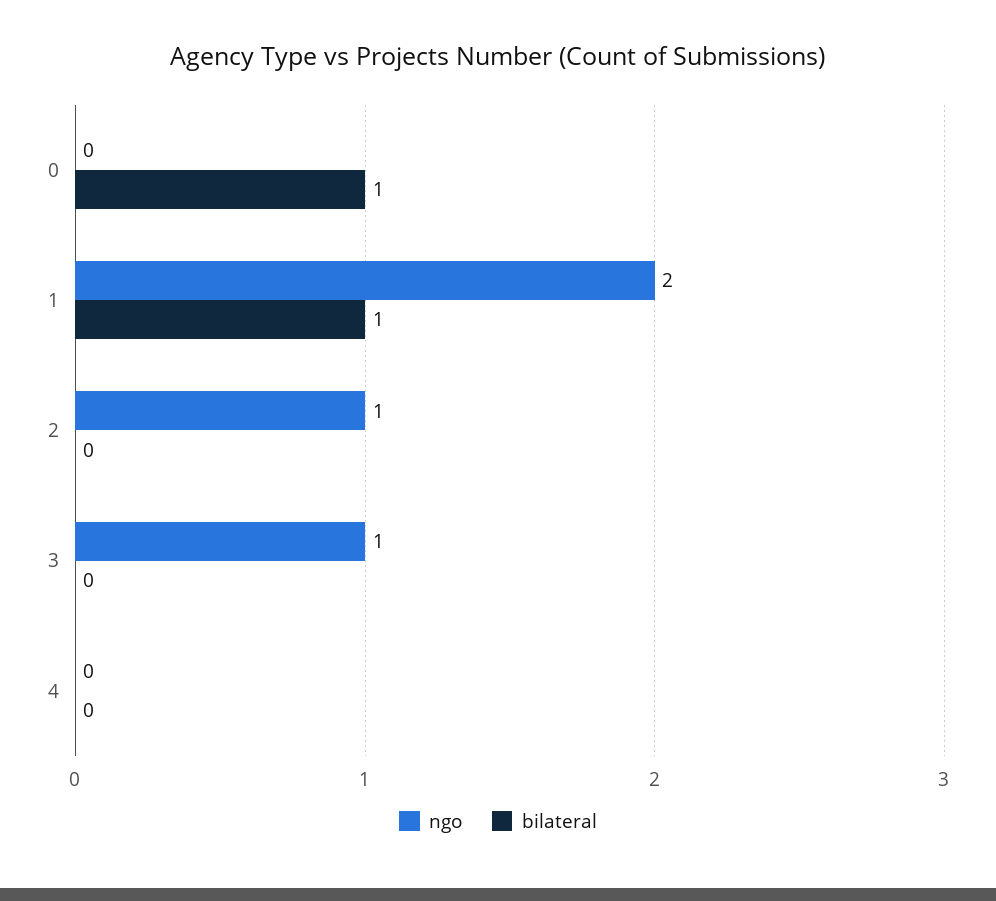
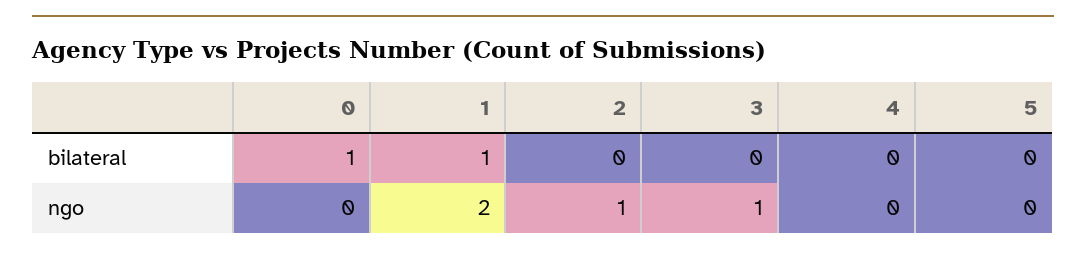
bilateral, 5: none -> 0
ngo, 5: none -> 0

